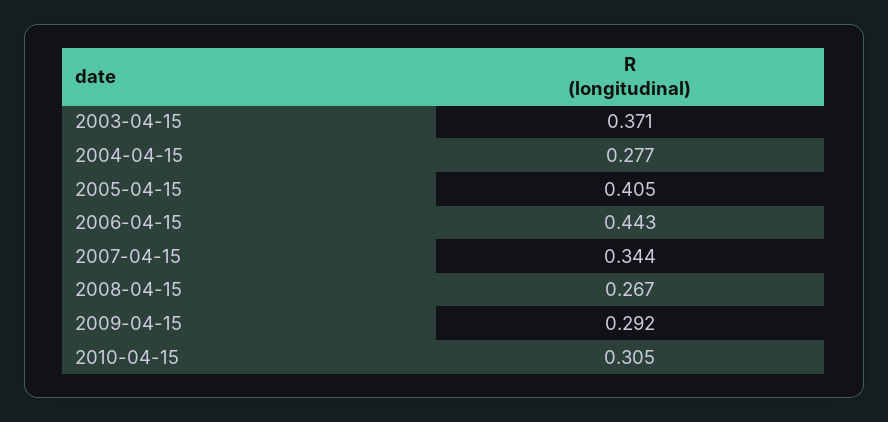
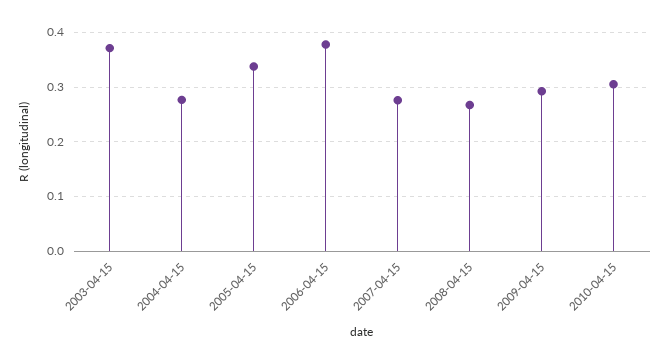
2005-04-15: 0.405 -> 0.34
2006-04-15: 0.443 -> 0.38
2007-04-15: 0.344 -> 0.28

